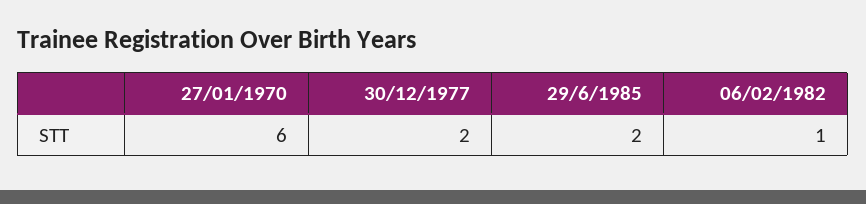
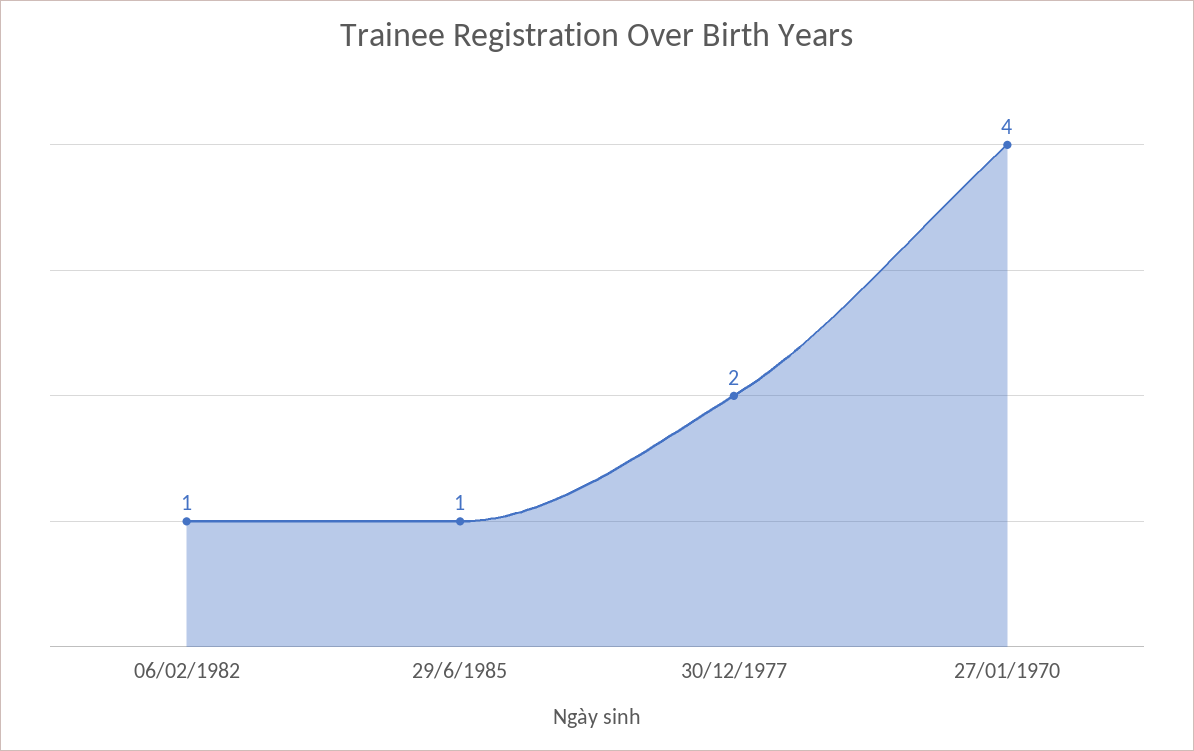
27/01/1970: 6 -> 4
29/6/1985: 2 -> 1

